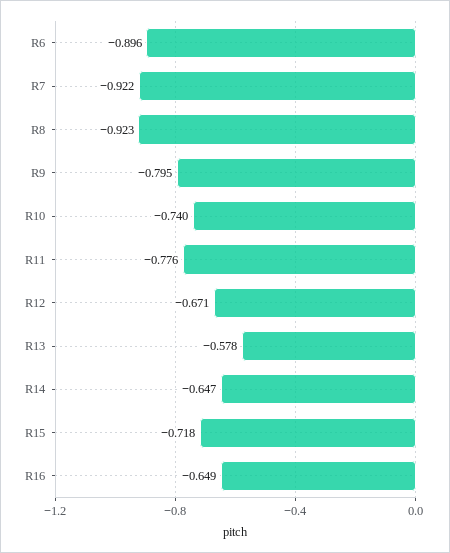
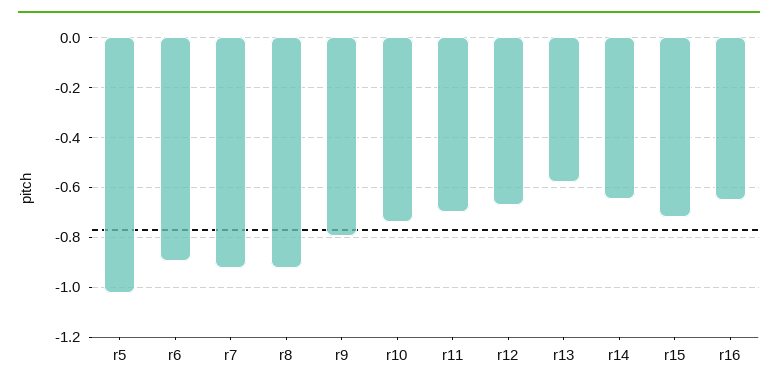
R11: -0.776 -> -0.7
r5: none -> -1.025

